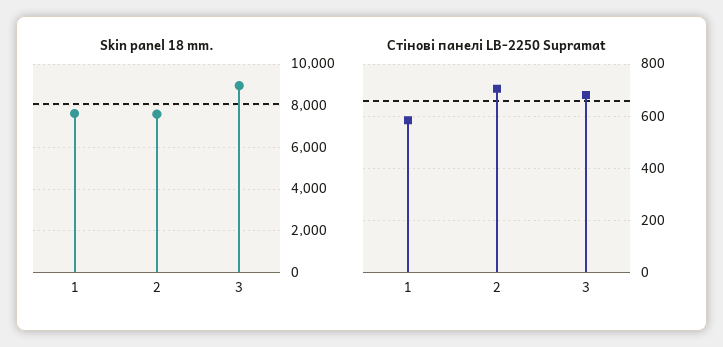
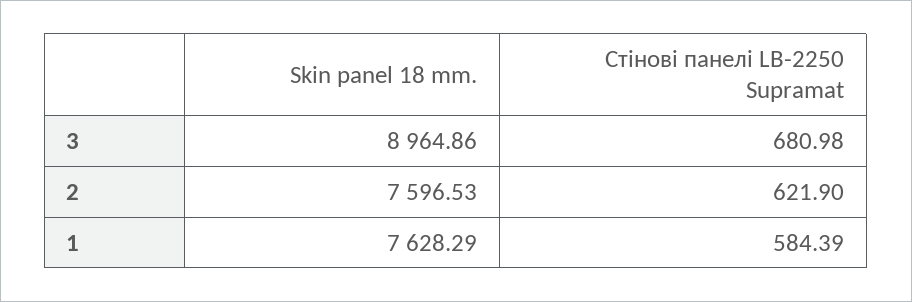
Стінові панелі LB-2250 Supramat, 2: 700 -> 621.9

